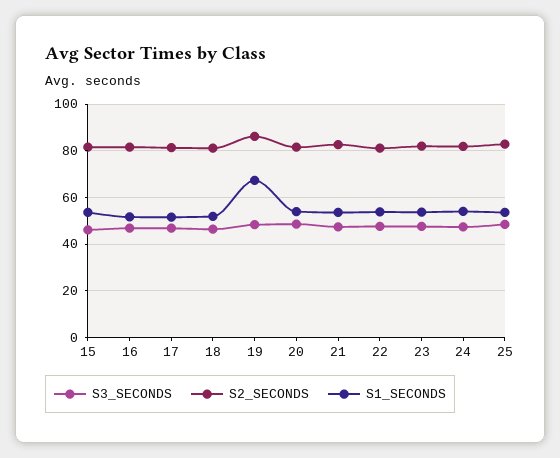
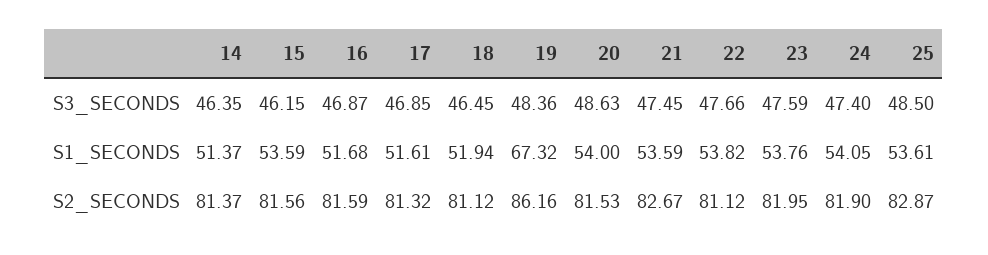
S3_SECONDS, 14: none -> 46.35
S1_SECONDS, 14: none -> 51.37
S2_SECONDS, 14: none -> 81.37

